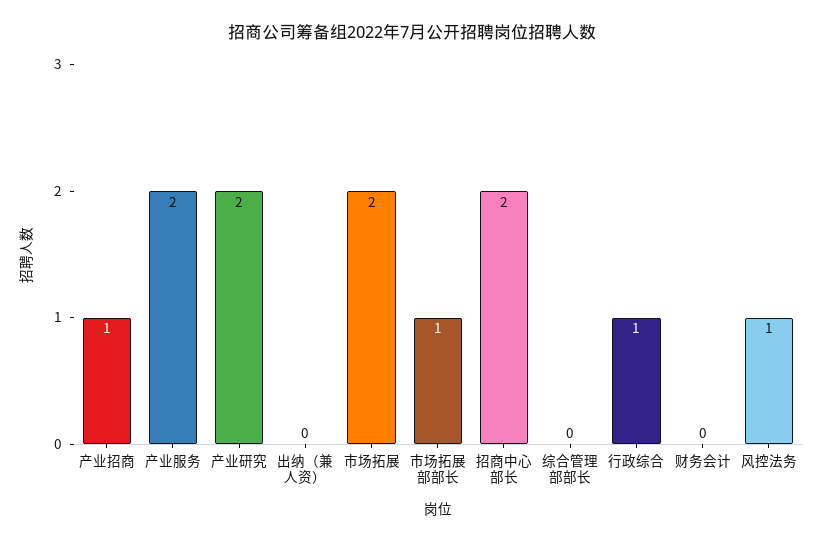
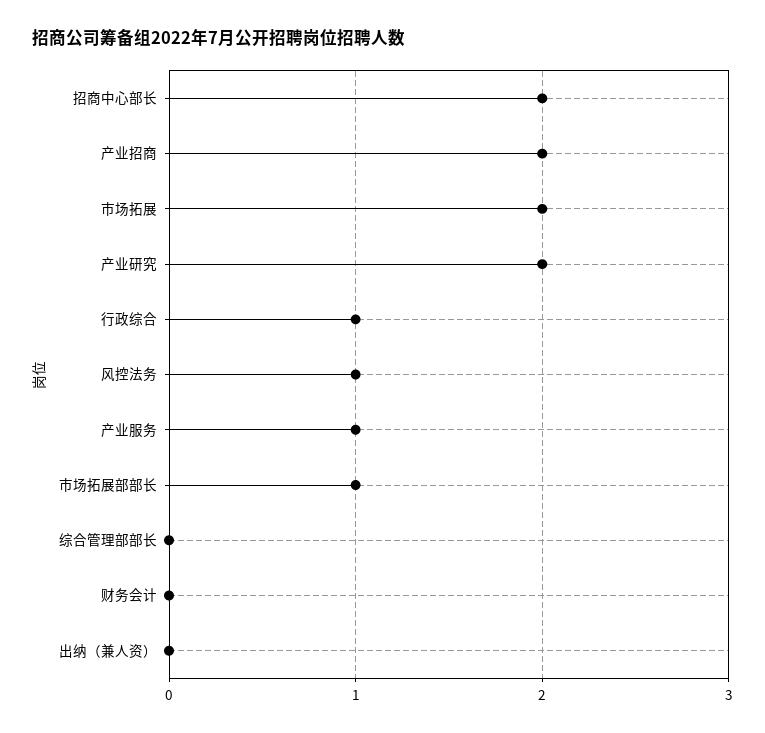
产业招商: 1 -> 2
产业服务: 2 -> 1

